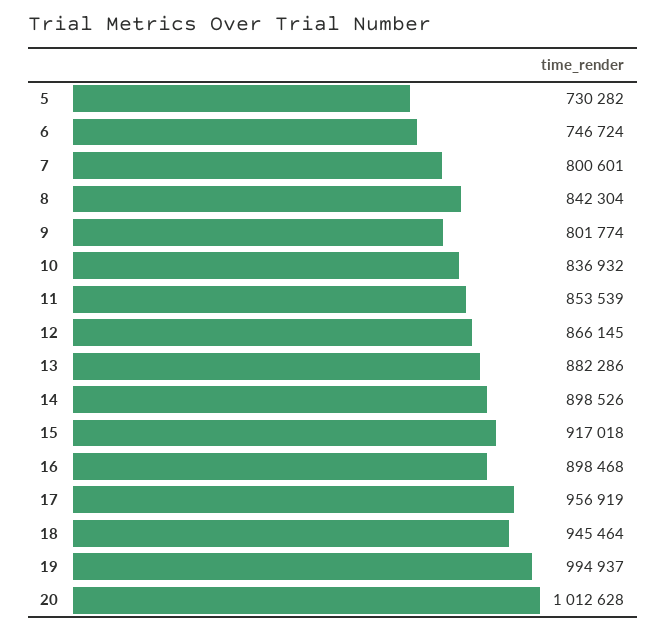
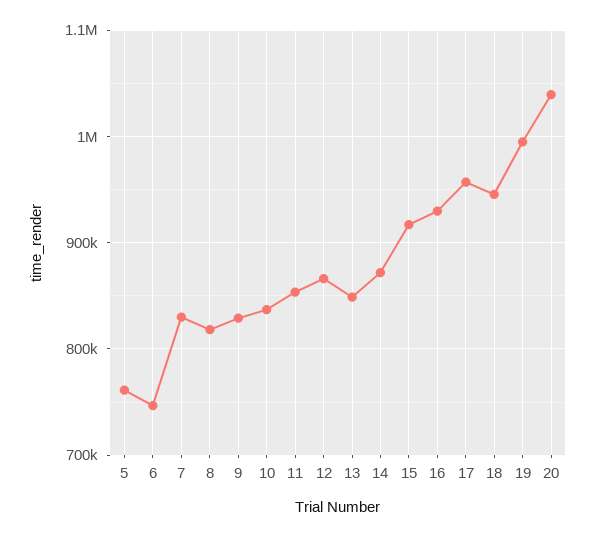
5: 730282 -> 760000
7: 800601 -> 830000
8: 842304 -> 820000
9: 801774 -> 830000
13: 882286 -> 850000
14: 898526 -> 870000
16: 898468 -> 930000
20: 1012628 -> 1040000

